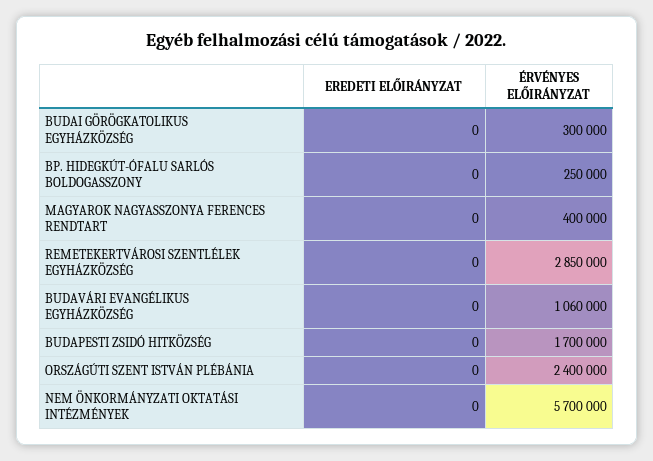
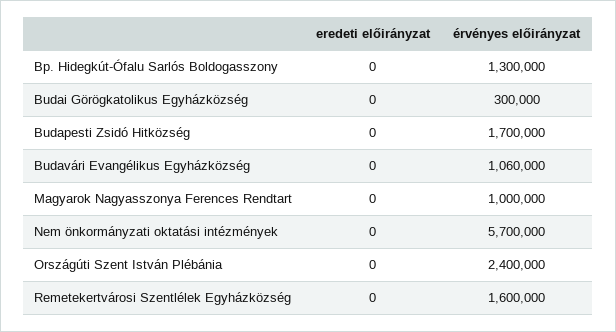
ÉRVÉNYES ELŐIRÁNYZAT, BP. HIDEGKÚT-ÓFALU SARLÓS BOLDOGASSZONY: 250000 -> 1300000
ÉRVÉNYES ELŐIRÁNYZAT, MAGYAROK NAGYASSZONYA FERENCES RENDTART: 400000 -> 1000000
ÉRVÉNYES ELŐIRÁNYZAT, REMETEKERTVÁROSI SZENTLÉLEK EGYHÁZKÖZSÉG: 2850000 -> 1600000

